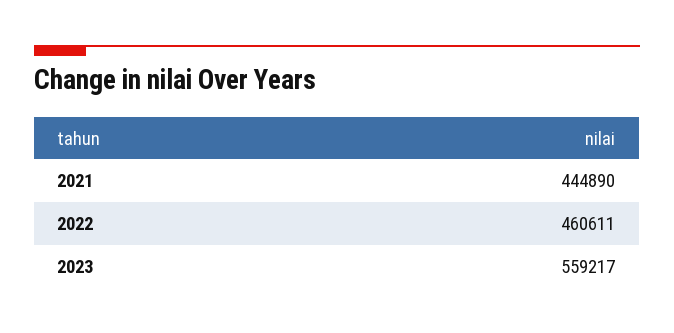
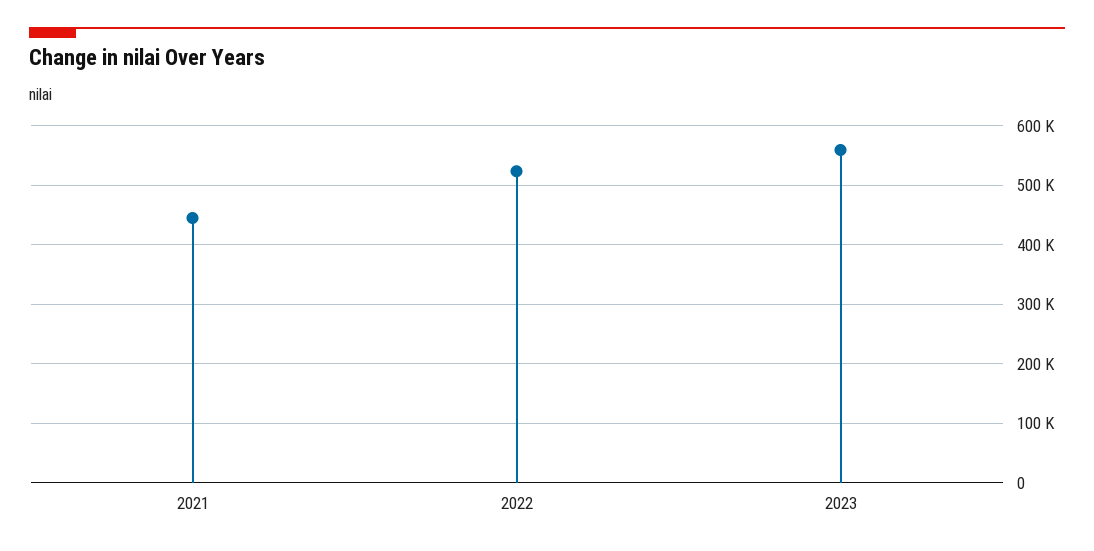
2022: 460611 -> 520000

